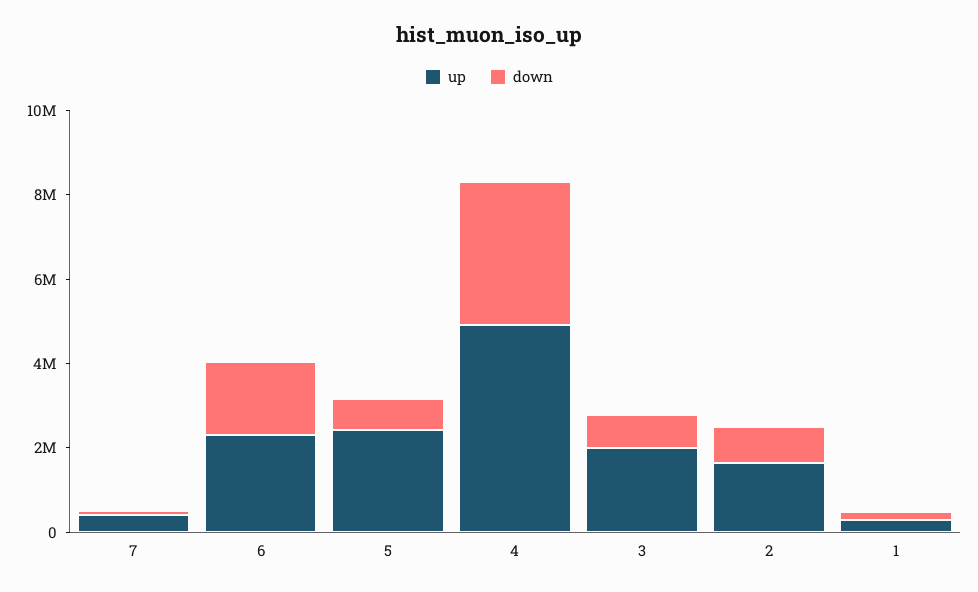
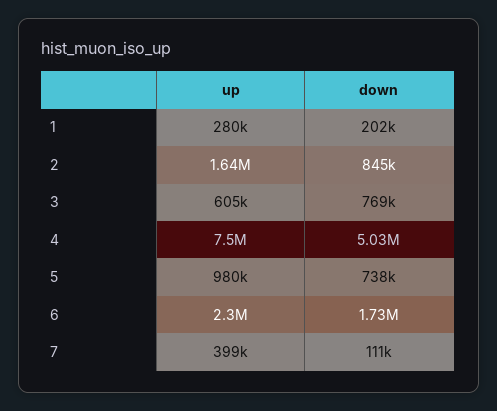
up, 5: 2500000 -> 980000
up, 4: 5000000 -> 7500000
down, 4: 3500000 -> 5030000
up, 3: 2000000 -> 605000

